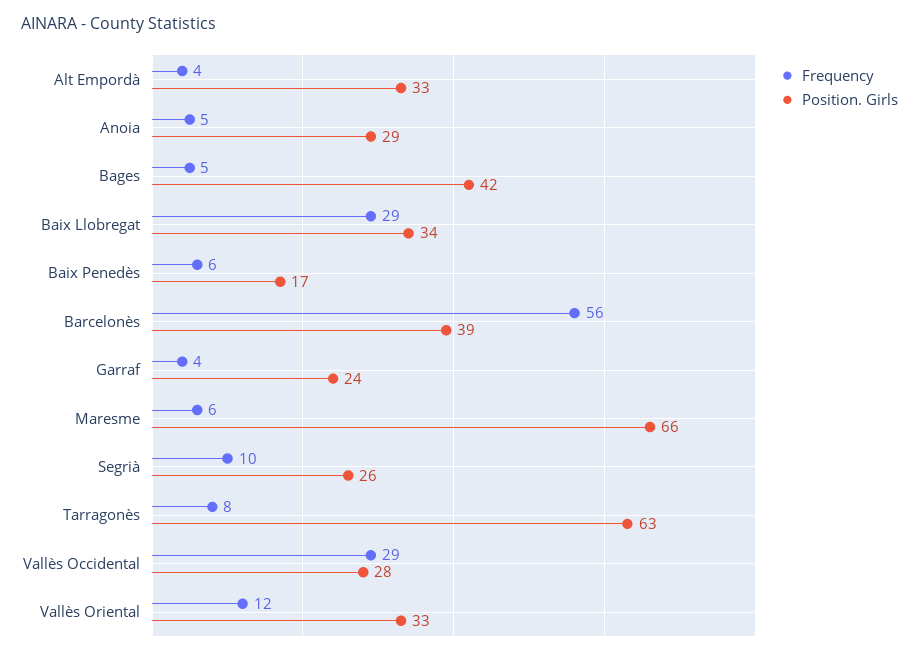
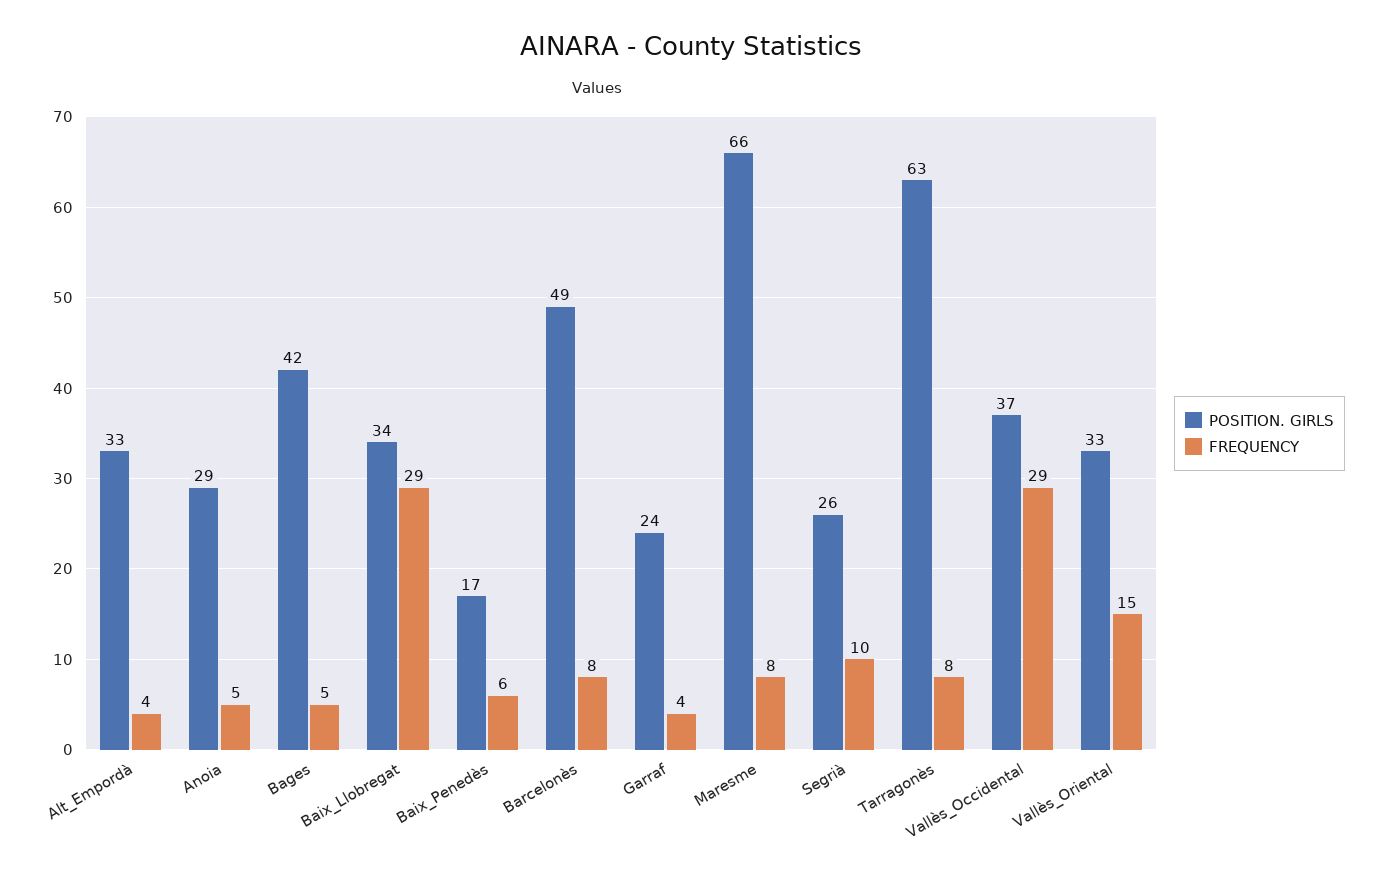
Frequency, Barcelonès: 56 -> 8
Position. Girls, Barcelonès: 39 -> 49
Frequency, Maresme: 6 -> 8
Position. Girls, Vallès Occidental: 28 -> 37
Frequency, Vallès Oriental: 12 -> 15

